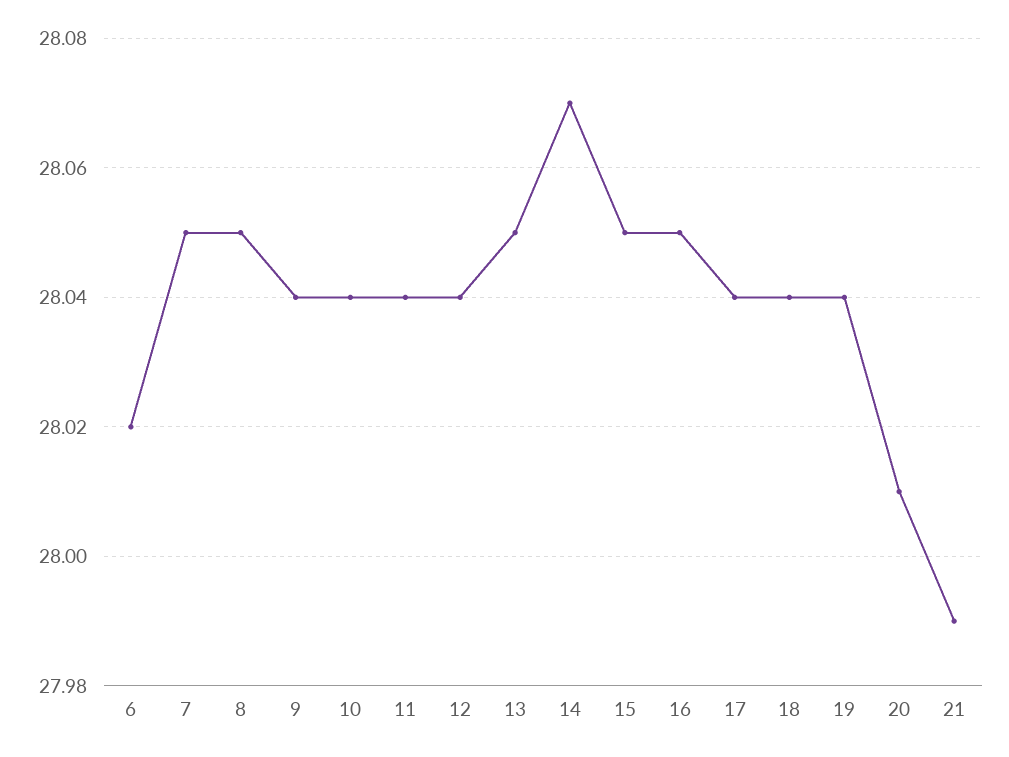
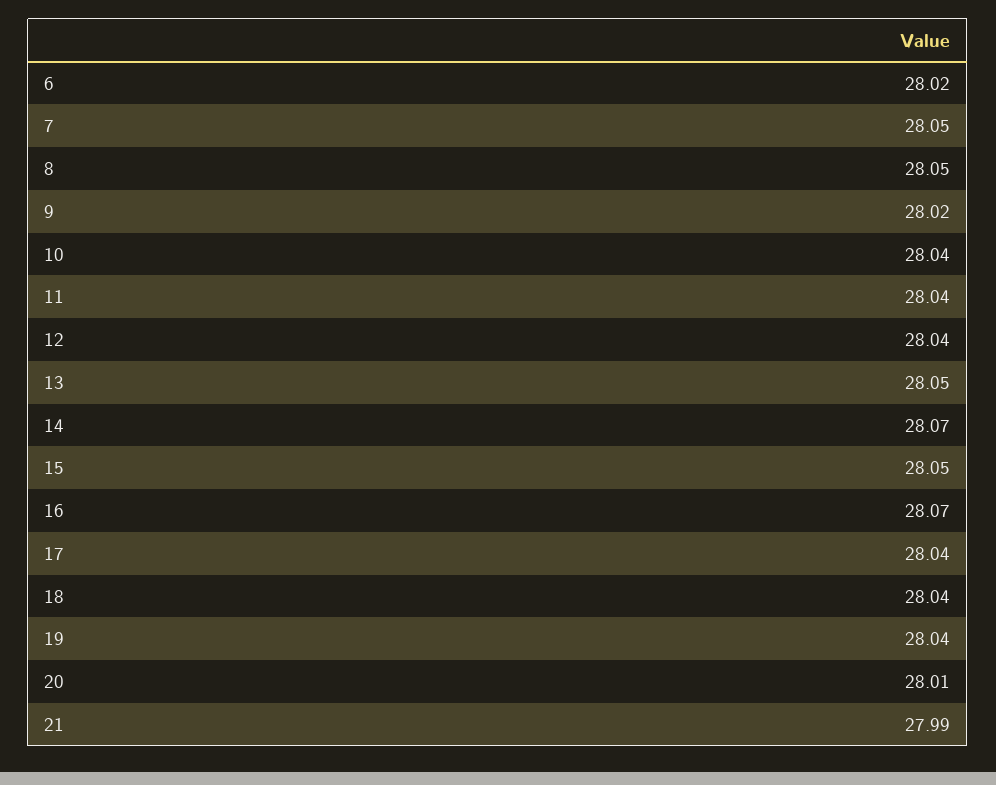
9: 28.04 -> 28.02
16: 28.05 -> 28.07

